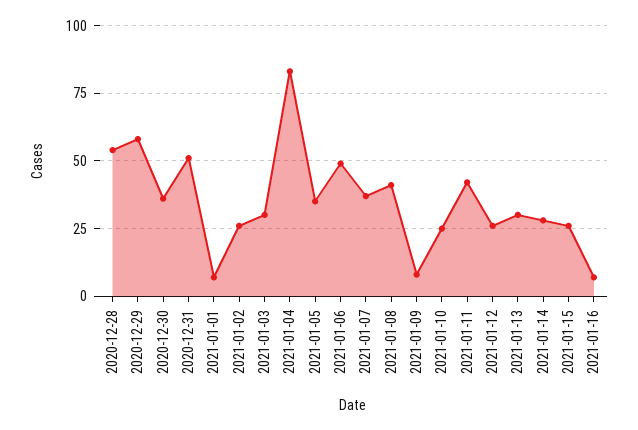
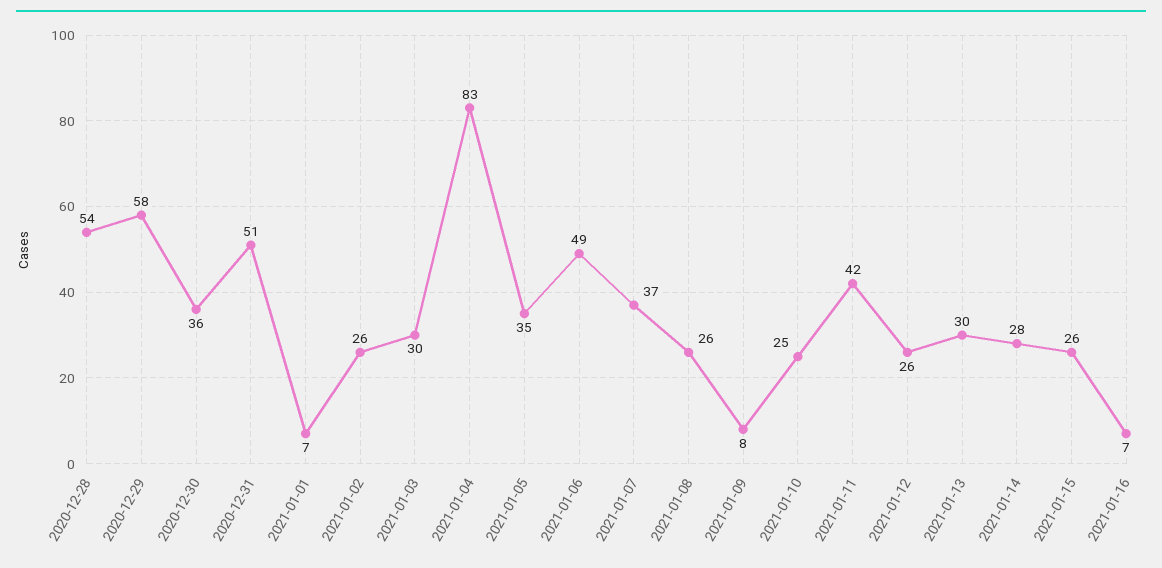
2021-01-08: 40 -> 26

